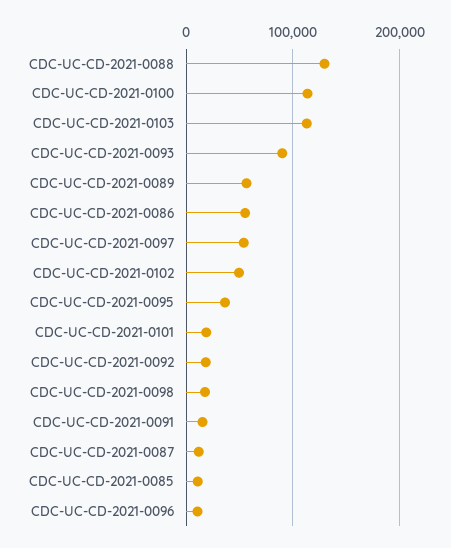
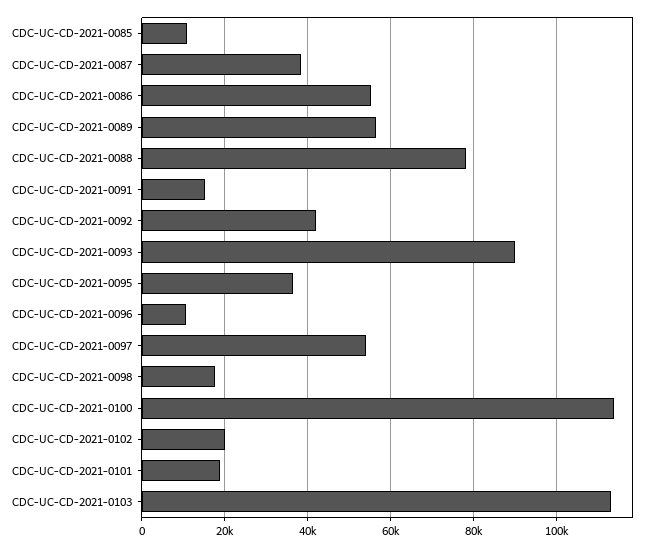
CDC-UC-CD-2021-0088: 130000 -> 78000
CDC-UC-CD-2021-0102: 50000 -> 20000
CDC-UC-CD-2021-0092: 20000 -> 42000
CDC-UC-CD-2021-0087: 10000 -> 38000

